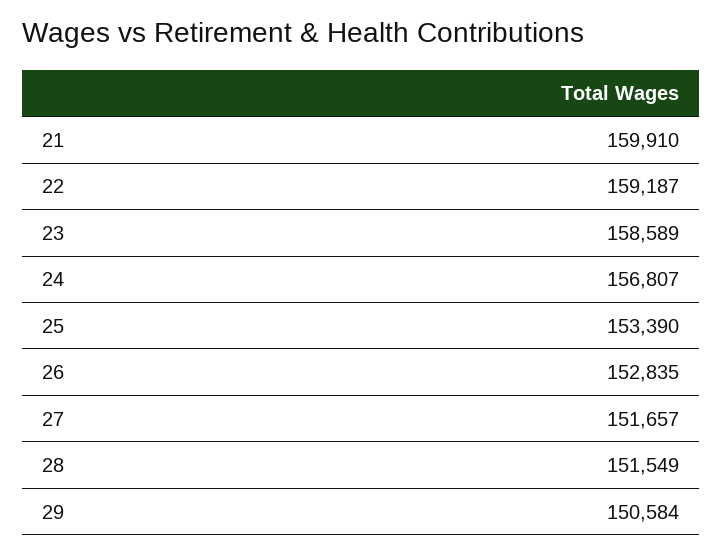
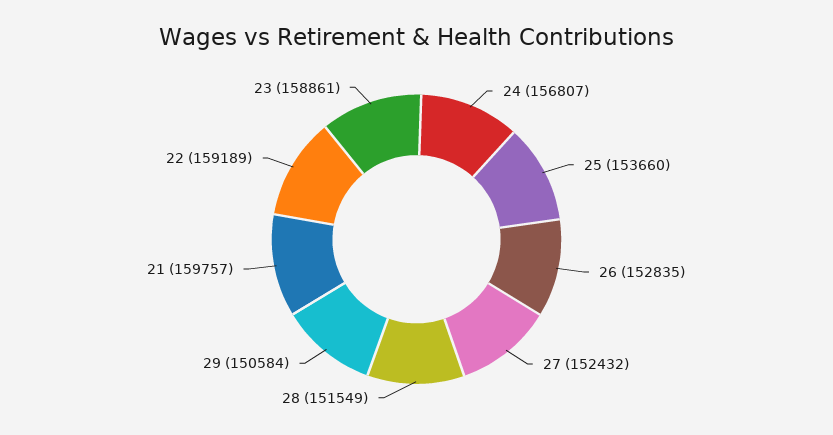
21: 159910 -> 159757
22: 159187 -> 159189
23: 158589 -> 158861
25: 153390 -> 153660
27: 151657 -> 152432

